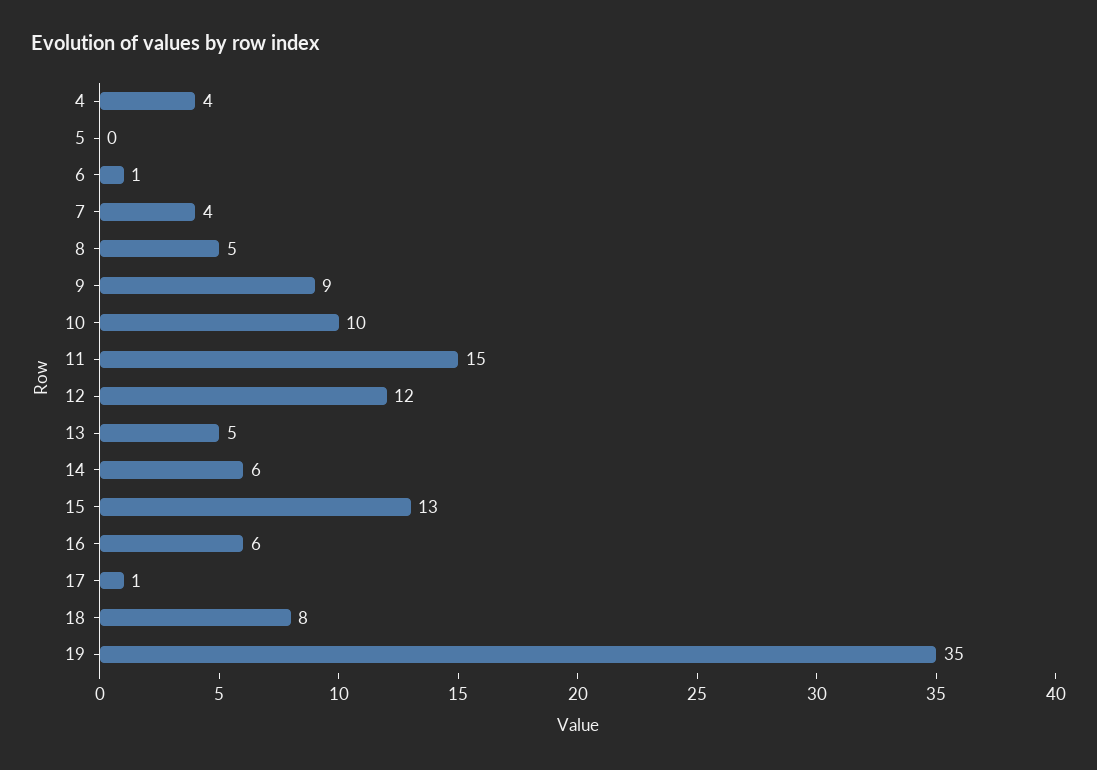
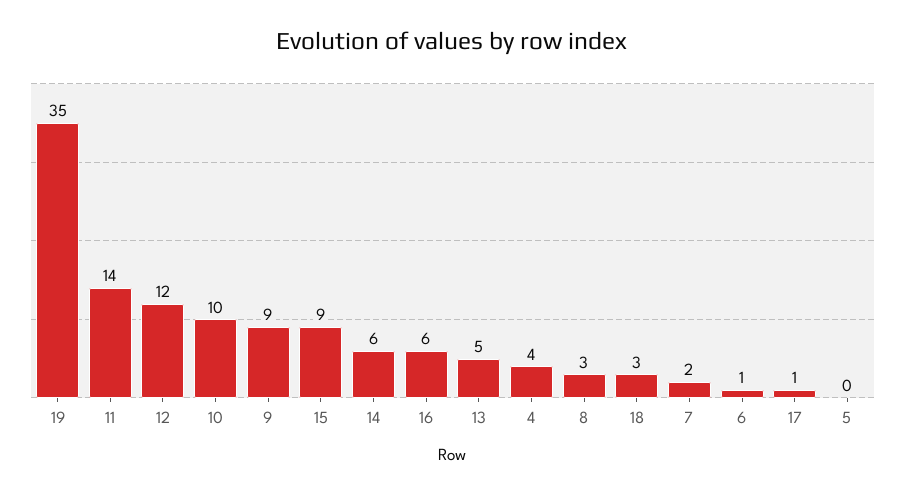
7: 4 -> 2
8: 5 -> 3
11: 15 -> 14
15: 13 -> 9
18: 8 -> 3

